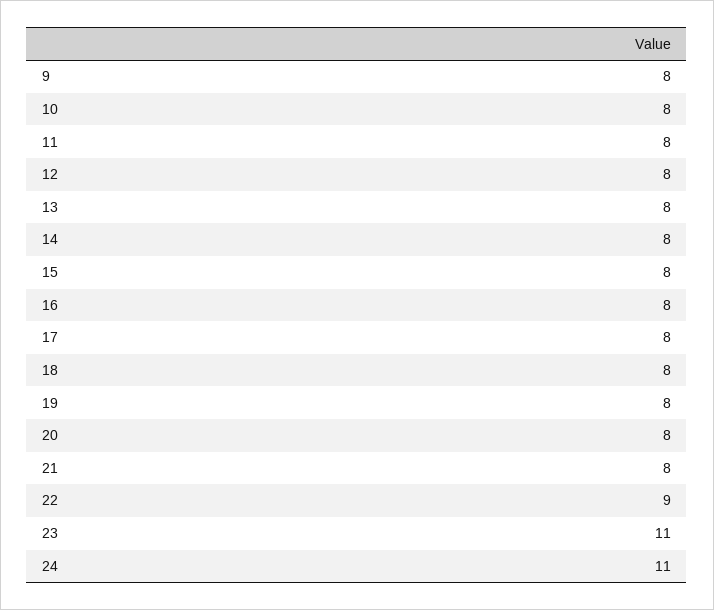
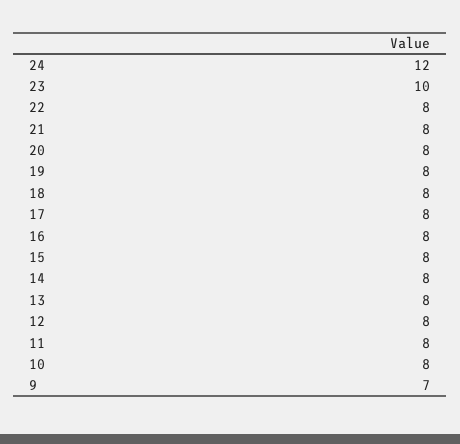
9: 8 -> 7
22: 9 -> 8
23: 11 -> 10
24: 11 -> 12

